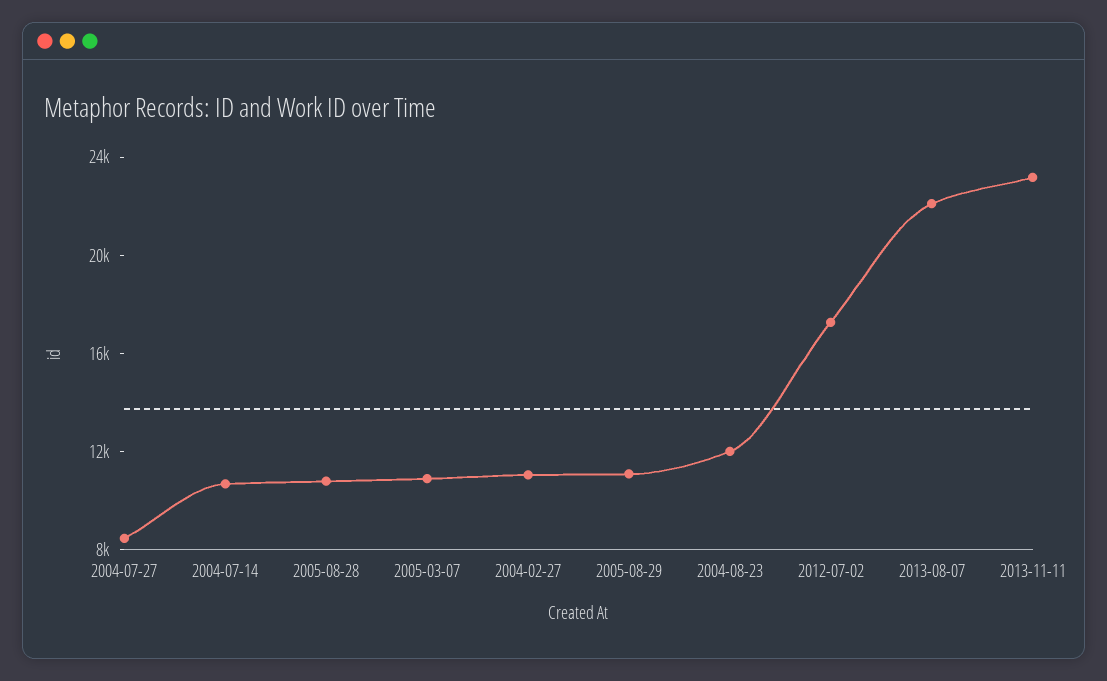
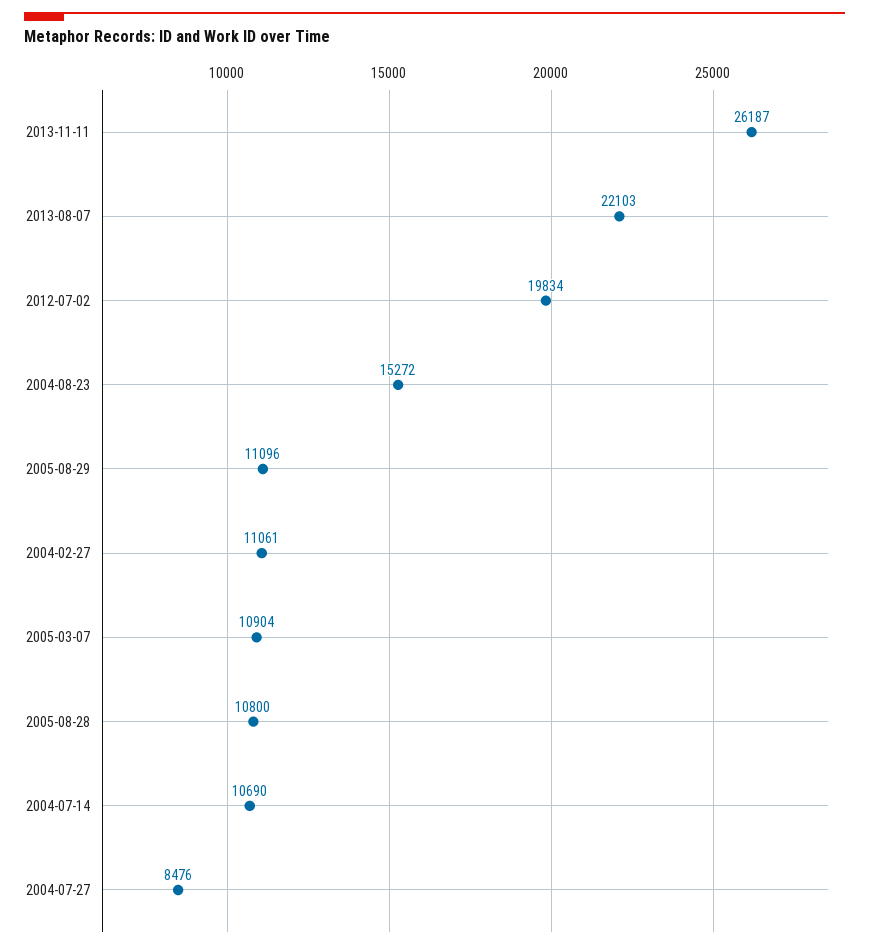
2004-08-23: 12000 -> 15272
2012-07-02: 17000 -> 19834
2013-11-11: 23000 -> 26187

